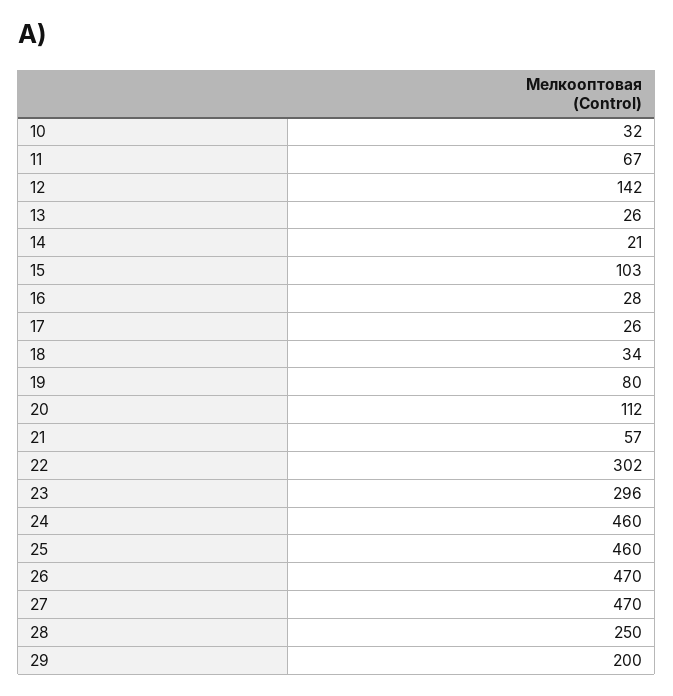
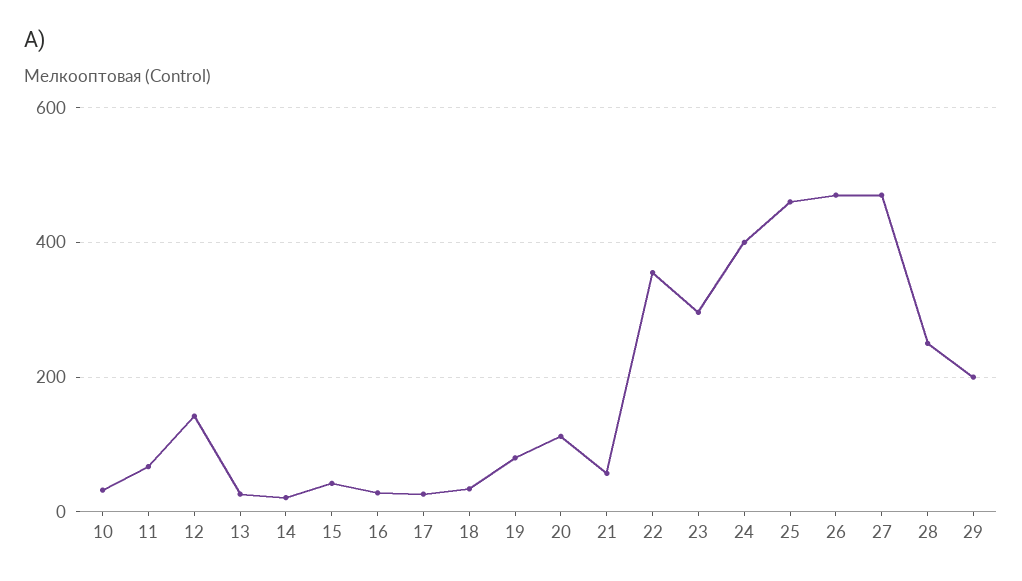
15: 103 -> 40
22: 302 -> 360
24: 460 -> 400

